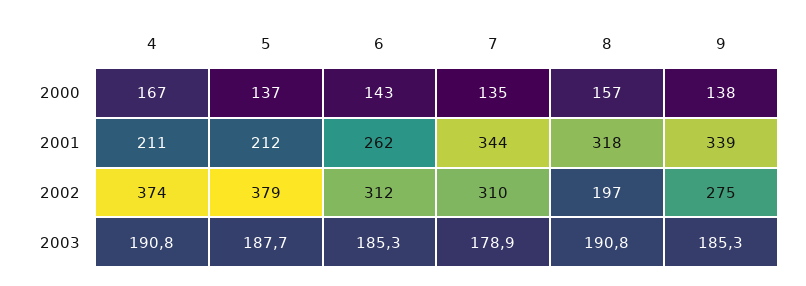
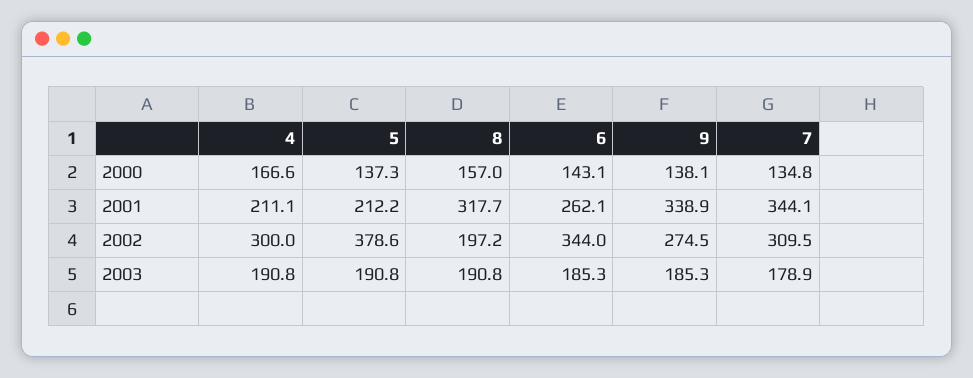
4, 2002: 374 -> 300
6, 2002: 312 -> 344
5, 2003: 187.7 -> 190.8

